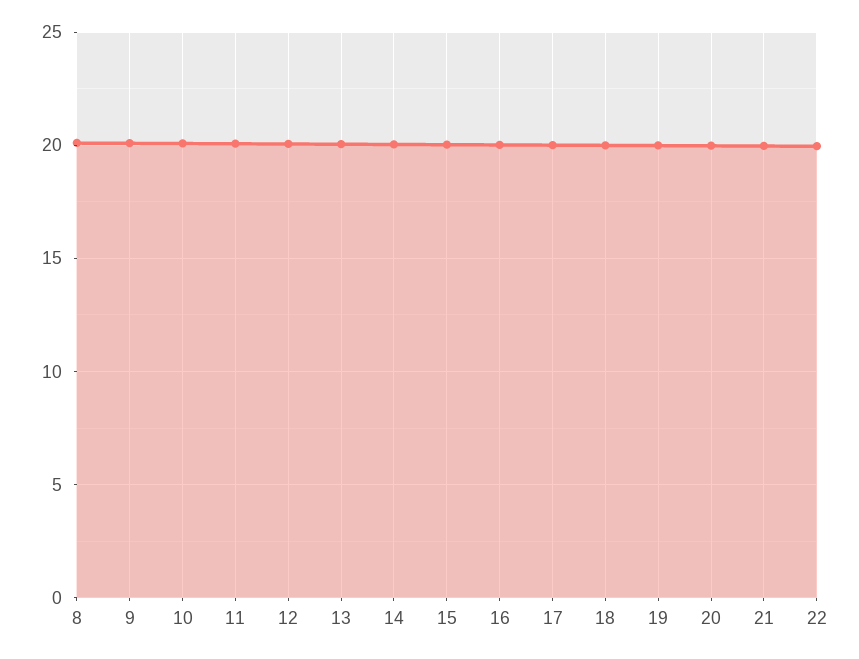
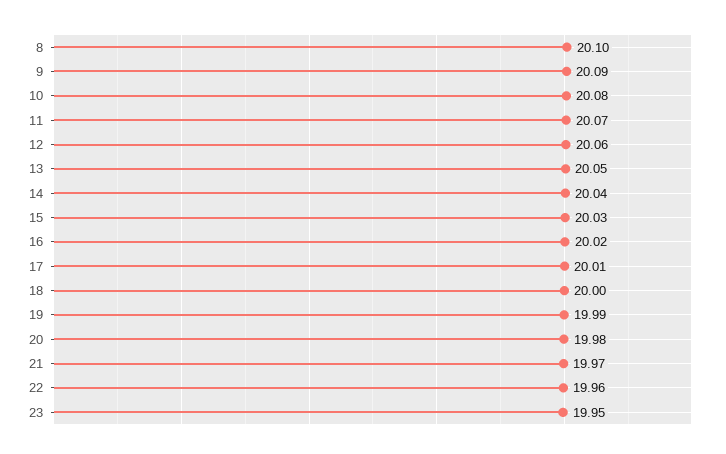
23: none -> 19.95

